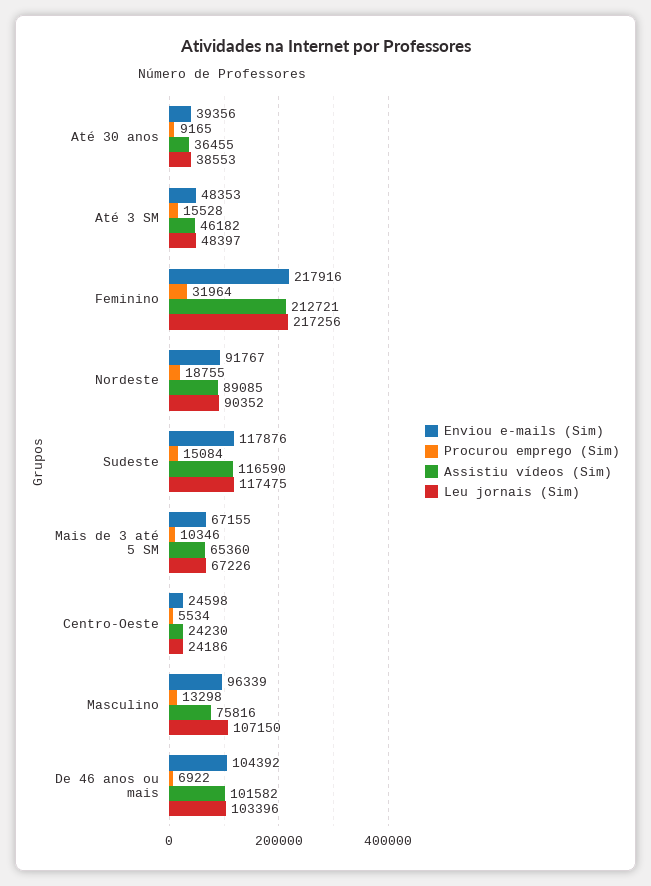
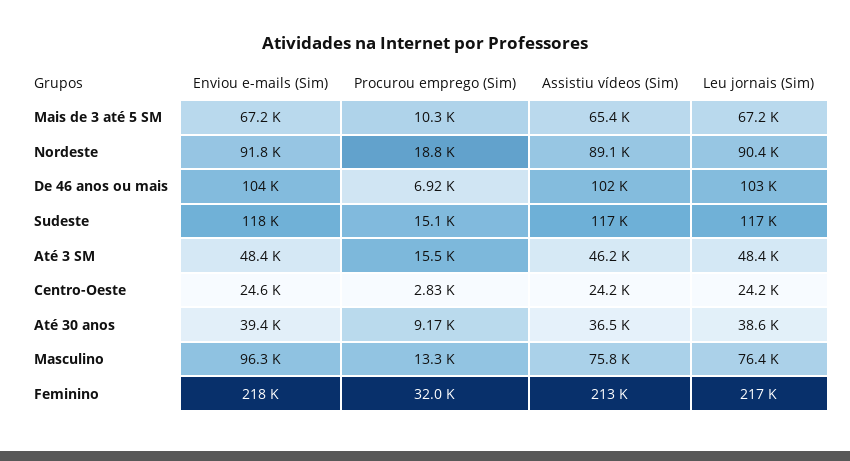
Procurou emprego (Sim), Centro-Oeste: 5534 -> 2830
Leu jornais (Sim), Masculino: 107150 -> 76400

